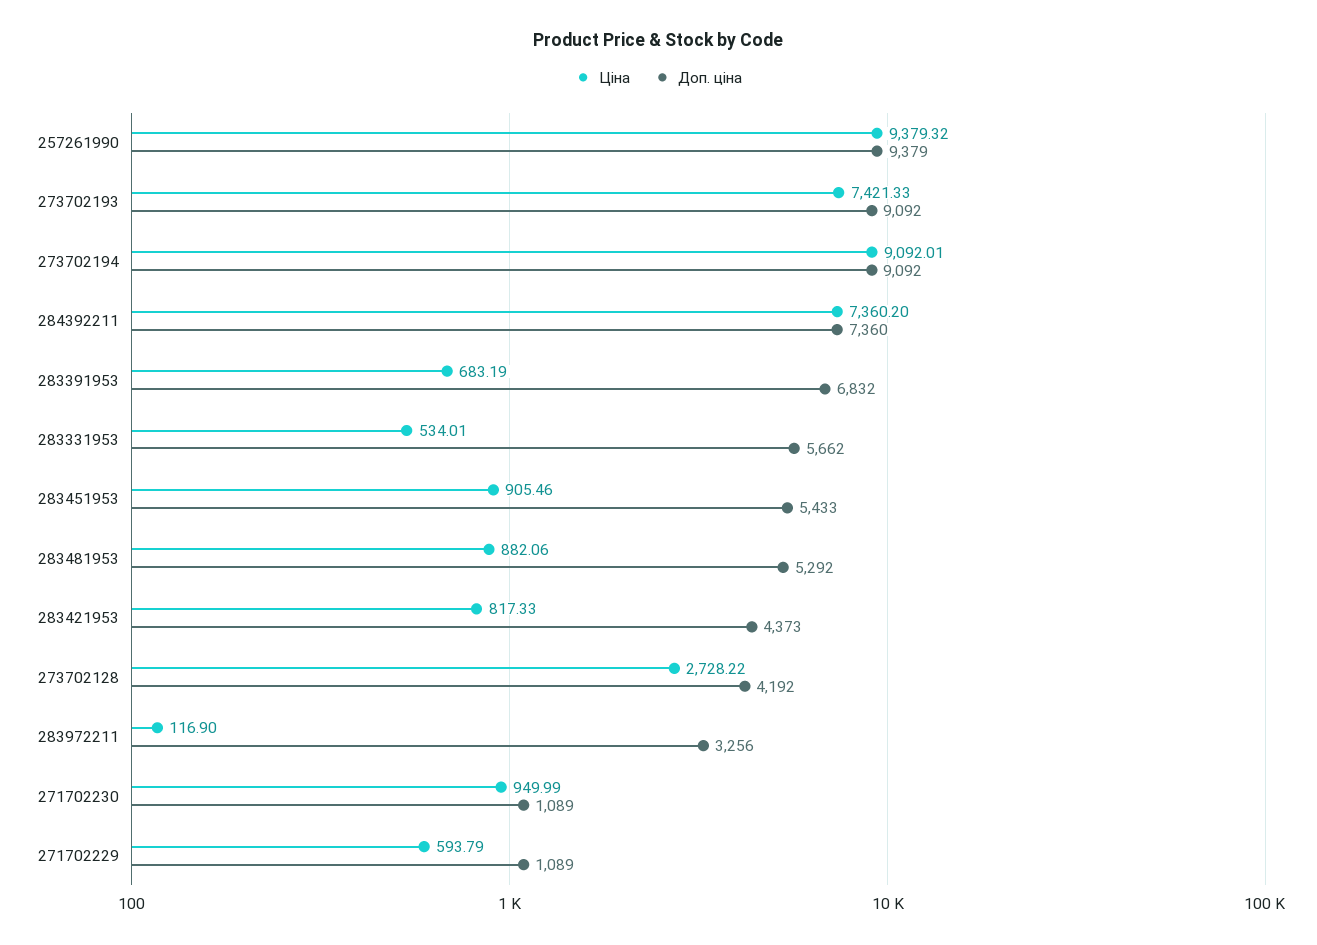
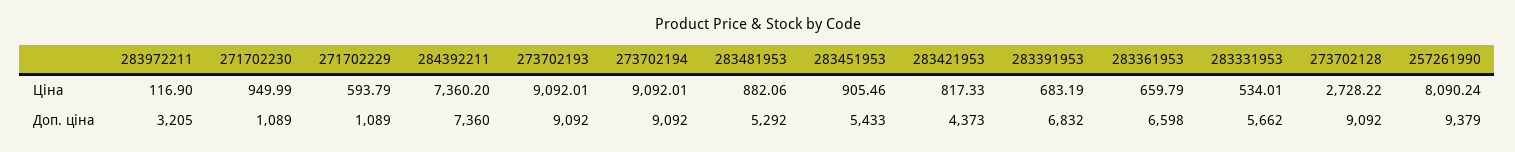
Ціна, 257261990: 9379.32 -> 8090.24
Ціна, 273702193: 7421.33 -> 9092.01
Доп. ціна, 273702128: 4192 -> 9092
Доп. ціна, 283972211: 3256 -> 3205
Ціна, 283361953: none -> 659.79
Доп. ціна, 283361953: none -> 6598

